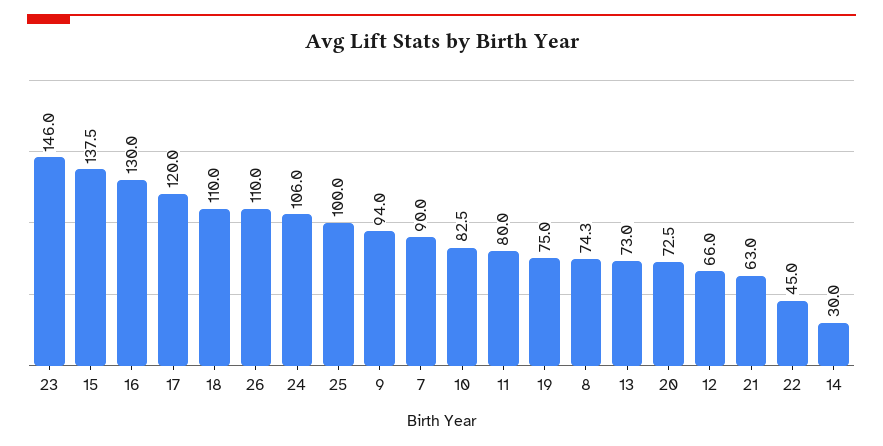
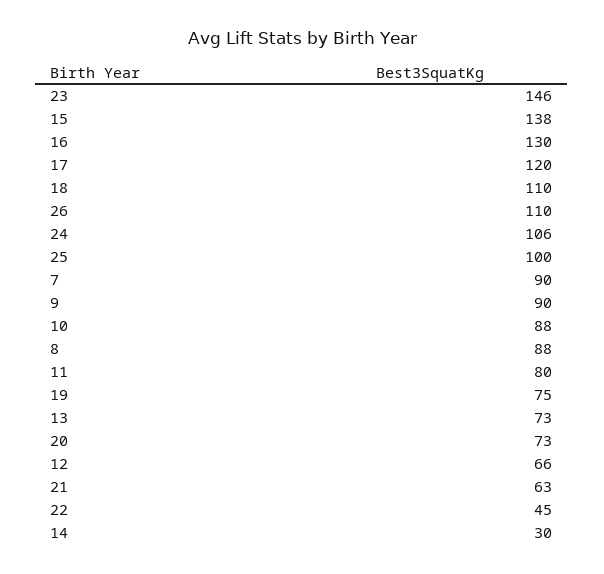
9: 94 -> 90
10: 82.5 -> 88
8: 74.3 -> 88

